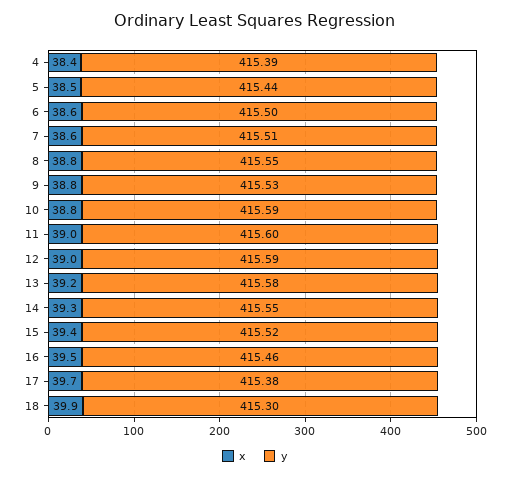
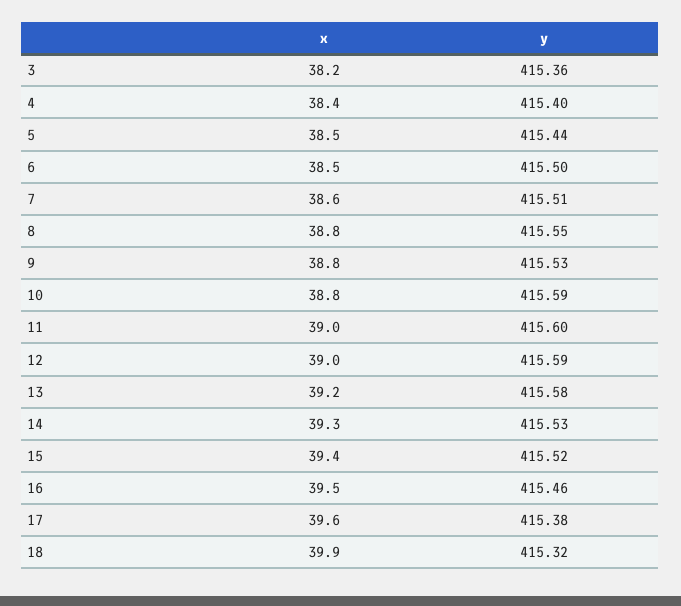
y, 4: 415.39 -> 415.4
x, 6: 38.6 -> 38.5
y, 14: 415.55 -> 415.53
x, 17: 39.7 -> 39.6
y, 18: 415.3 -> 415.32
x, 3: none -> 38.2
y, 3: none -> 415.36

